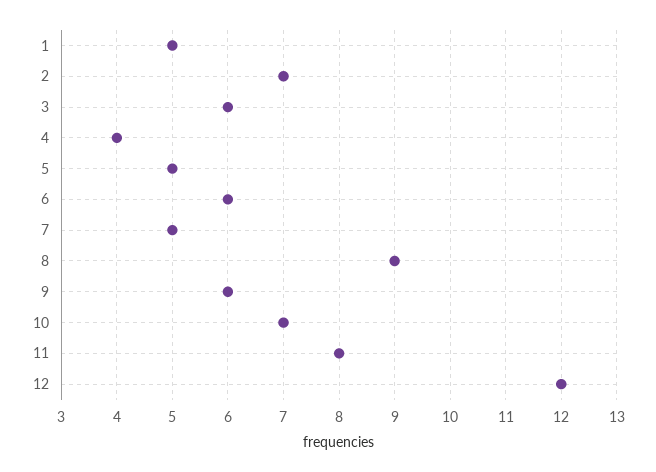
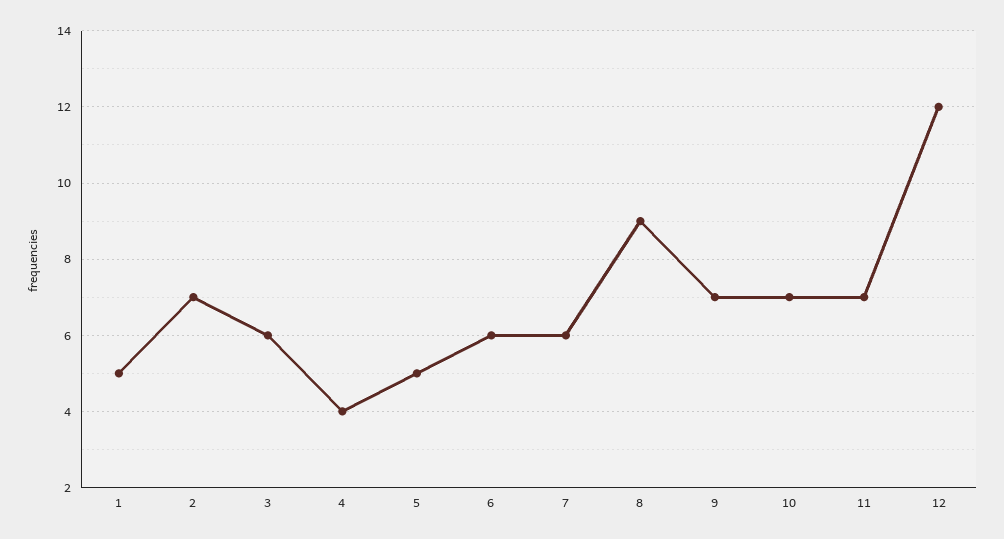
7: 5 -> 6
9: 6 -> 7
11: 8 -> 7

